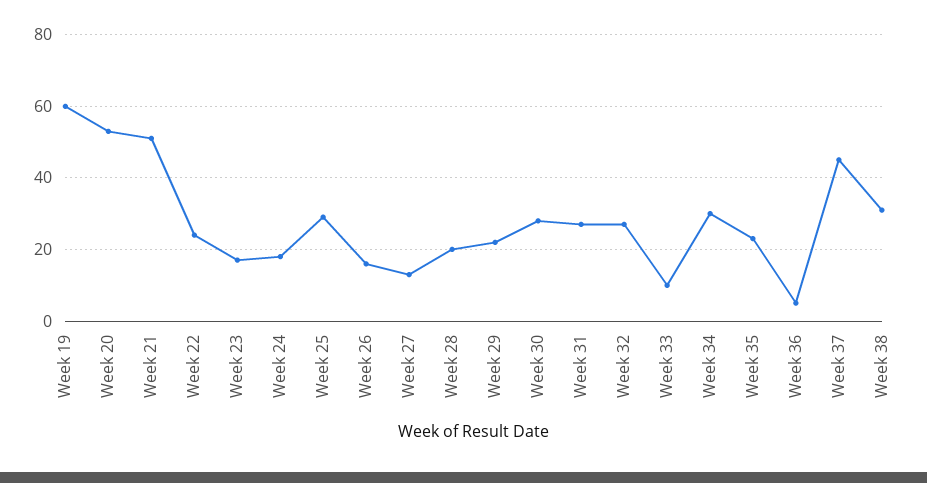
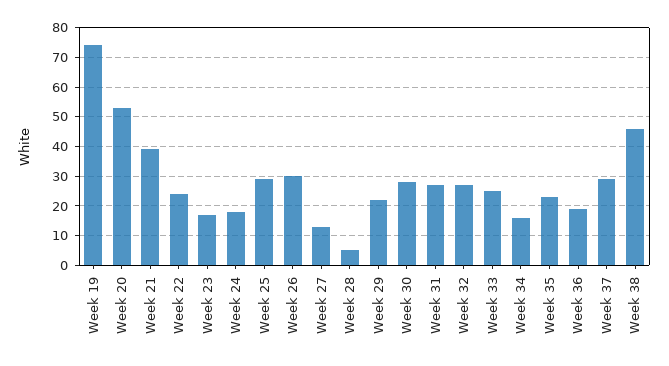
Week 19: 60 -> 75
Week 21: 50 -> 40
Week 26: 15 -> 30
Week 28: 20 -> 5
Week 33: 10 -> 25
Week 34: 30 -> 15
Week 36: 5 -> 20
Week 37: 45 -> 30
Week 38: 30 -> 45

